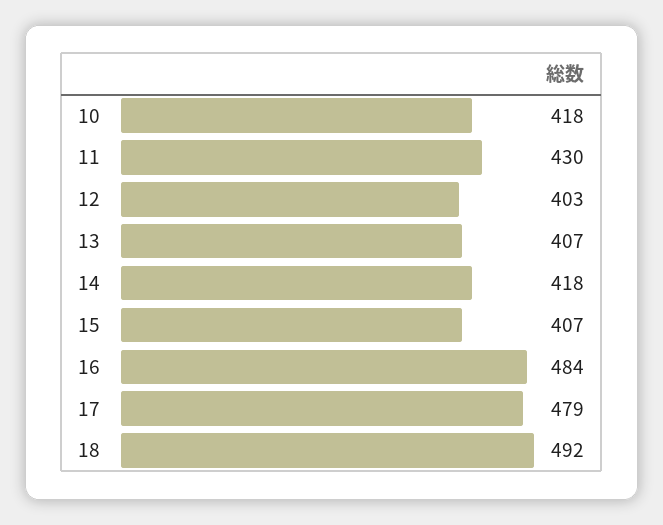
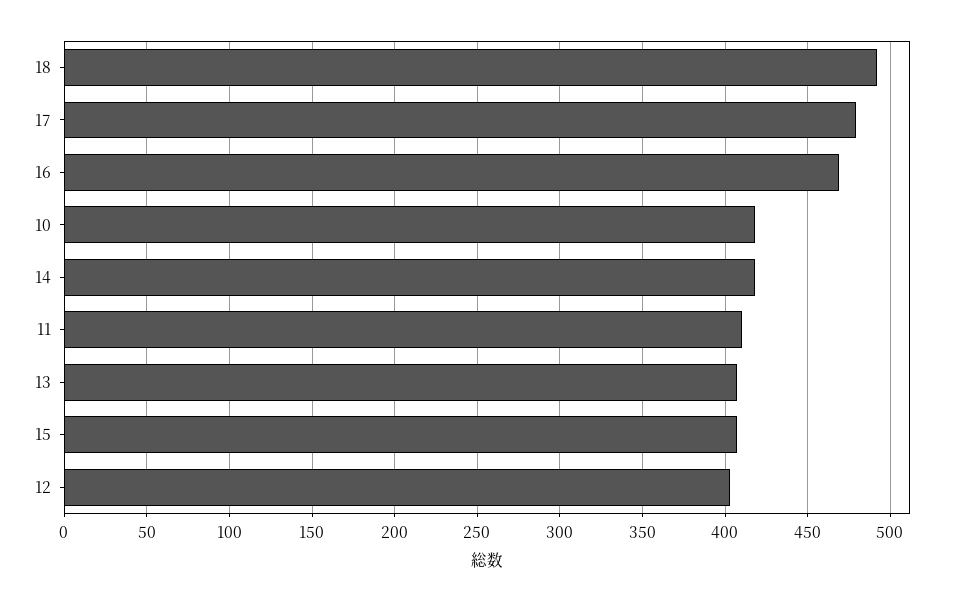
11: 430 -> 410
16: 484 -> 470

